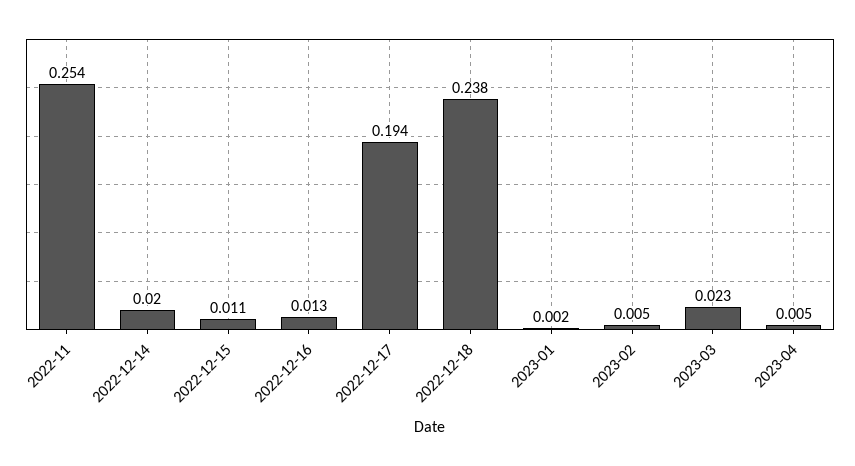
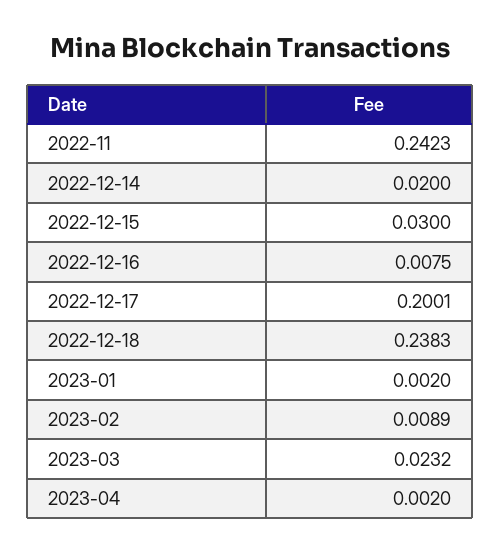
2022-11: 0.254 -> 0.2423
2022-12-15: 0.011 -> 0.03
2022-12-16: 0.013 -> 0.0075
2022-12-17: 0.194 -> 0.2001
2023-02: 0.005 -> 0.0089
2023-04: 0.005 -> 0.002

